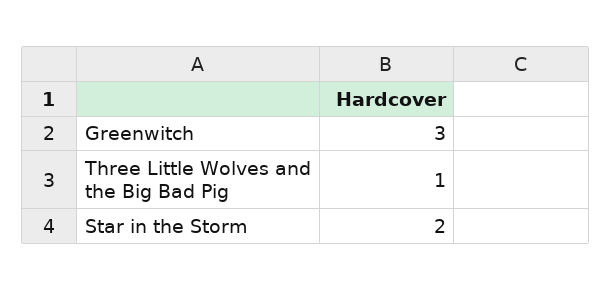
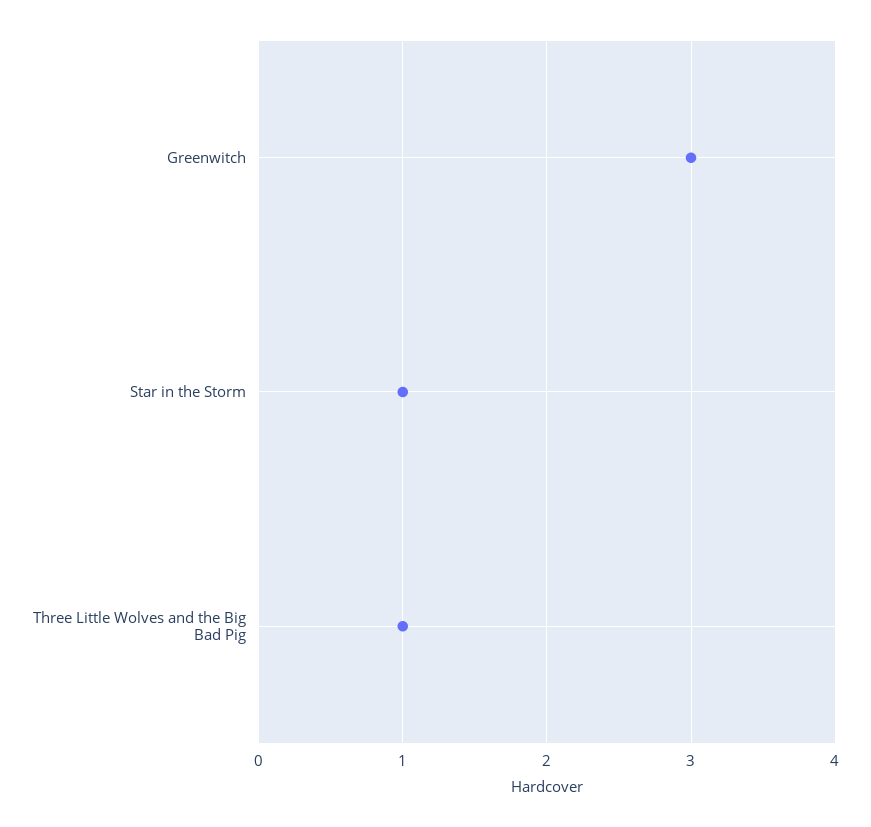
Star in the Storm: 2 -> 1

